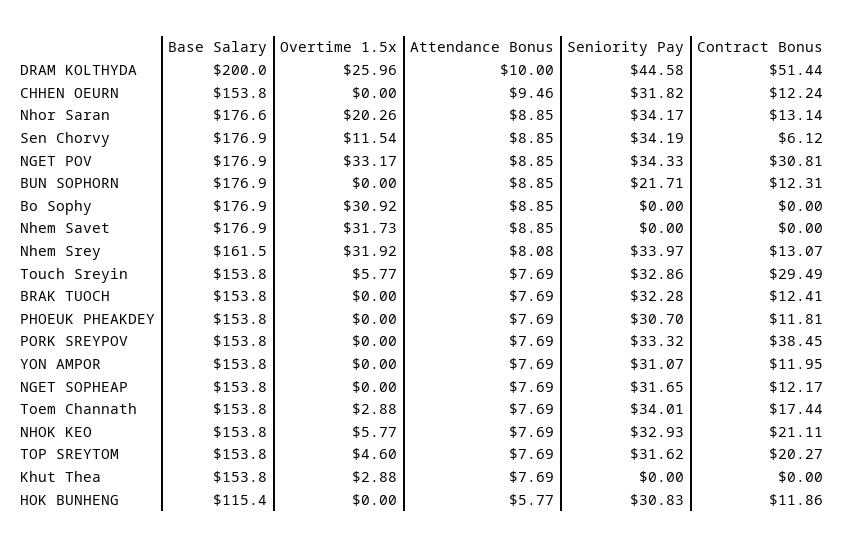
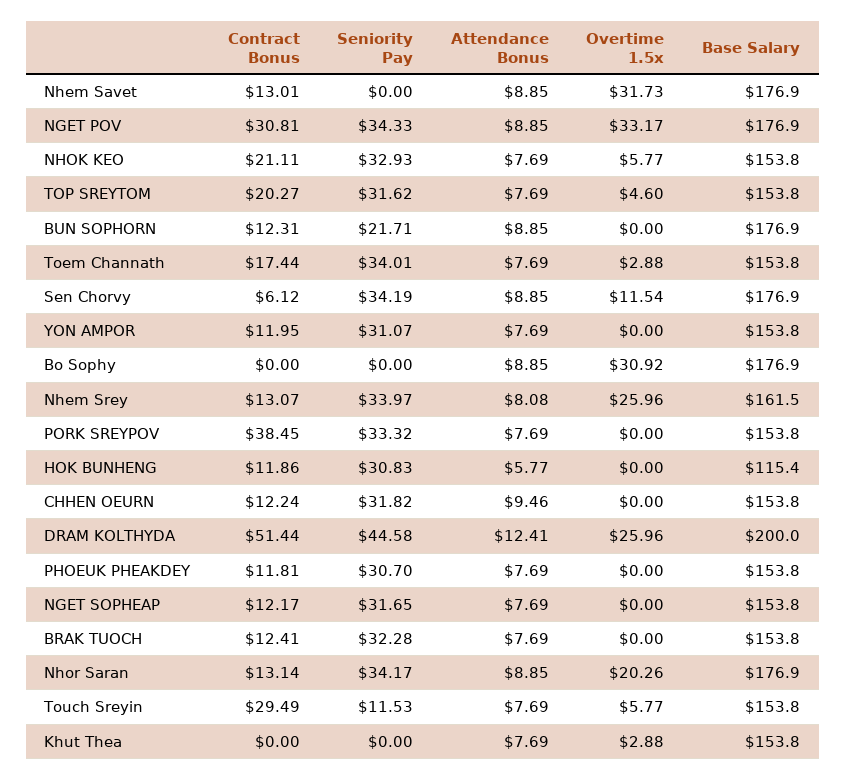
Attendance Bonus, DRAM KOLTHYDA: 10 -> 12.41
Base Salary, Nhor Saran: 176.6 -> 176.9
Contract Bonus, Nhem Savet: 0 -> 13.01
Overtime 1.5x, Nhem Srey: 31.92 -> 25.96
Seniority Pay, Touch Sreyin: 32.86 -> 11.53

